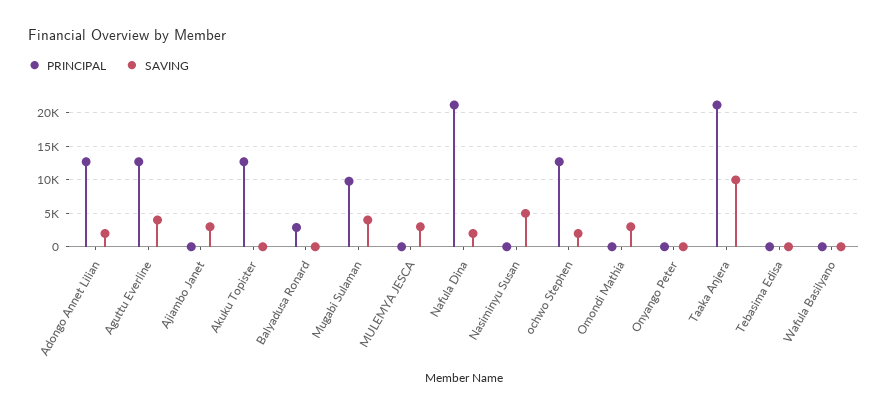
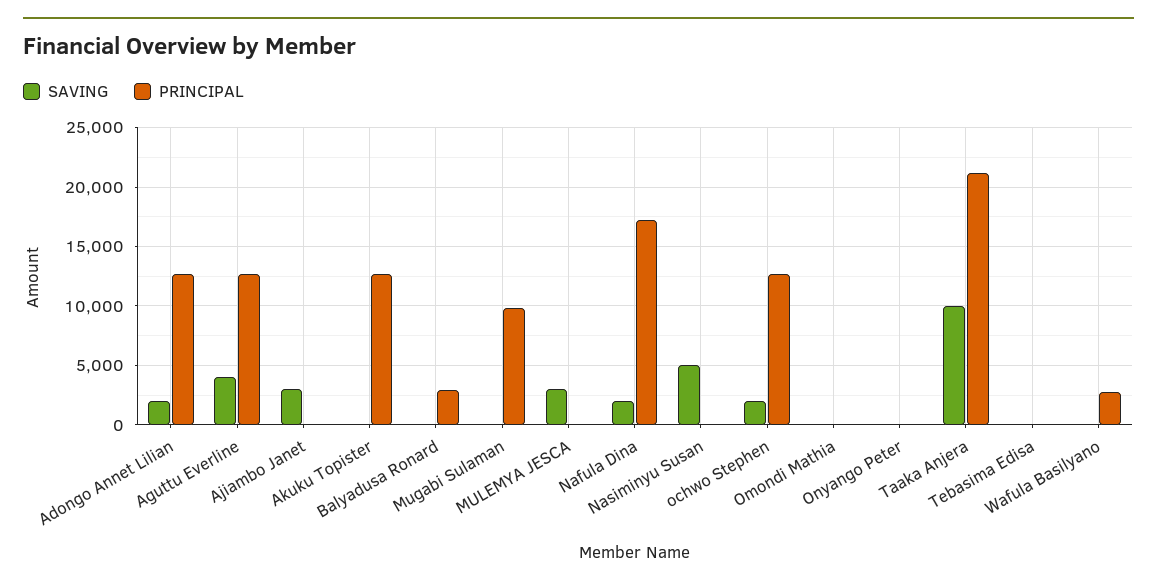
SAVING, Mugabi Sulaman: 4000 -> 0
PRINCIPAL, Nafula Dina: 21000 -> 17000
SAVING, Omondi Mathia: 3000 -> 0
PRINCIPAL, Wafula Basilyano: 0 -> 3000

